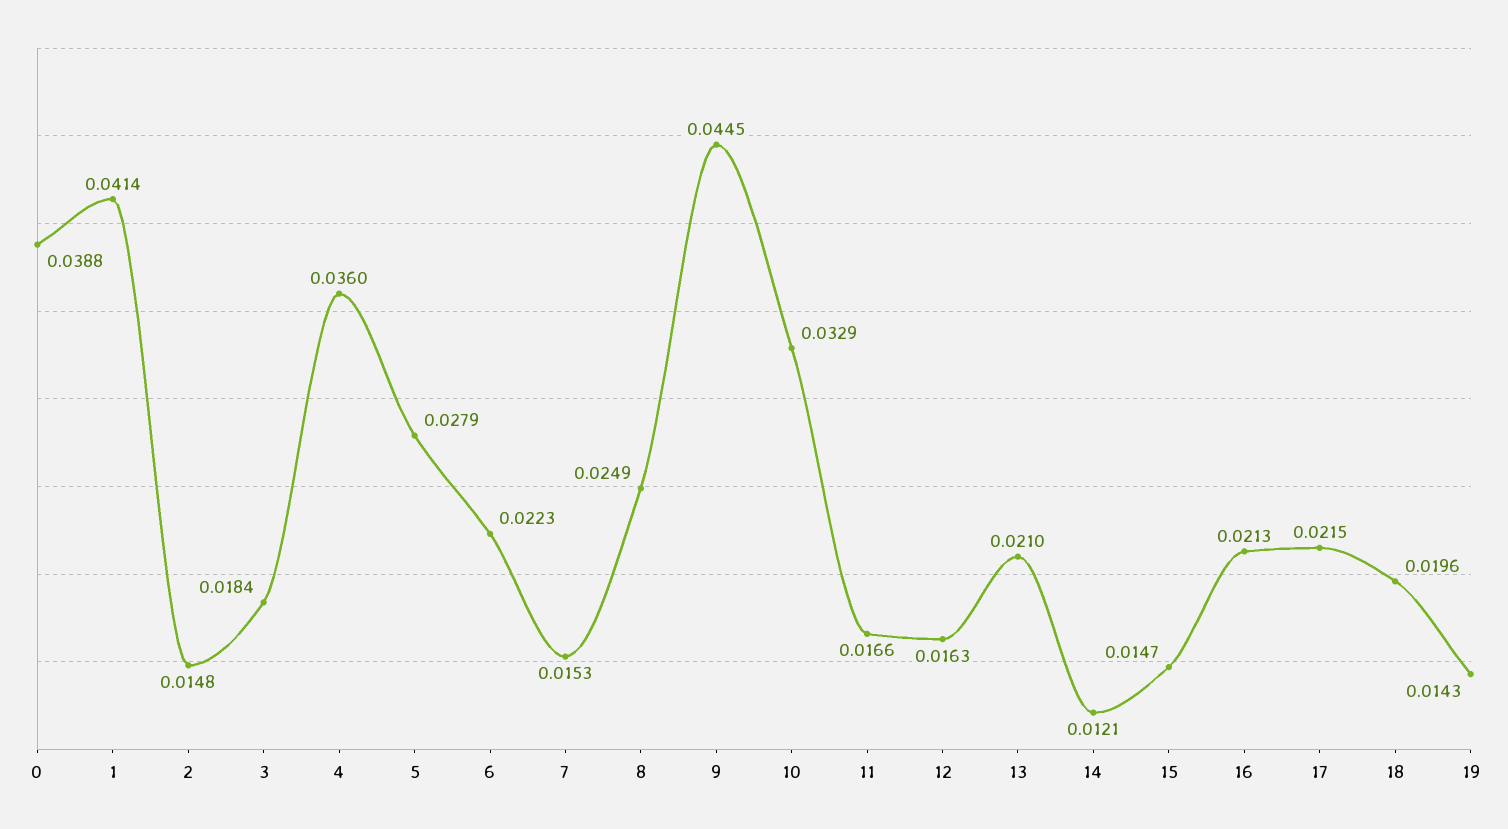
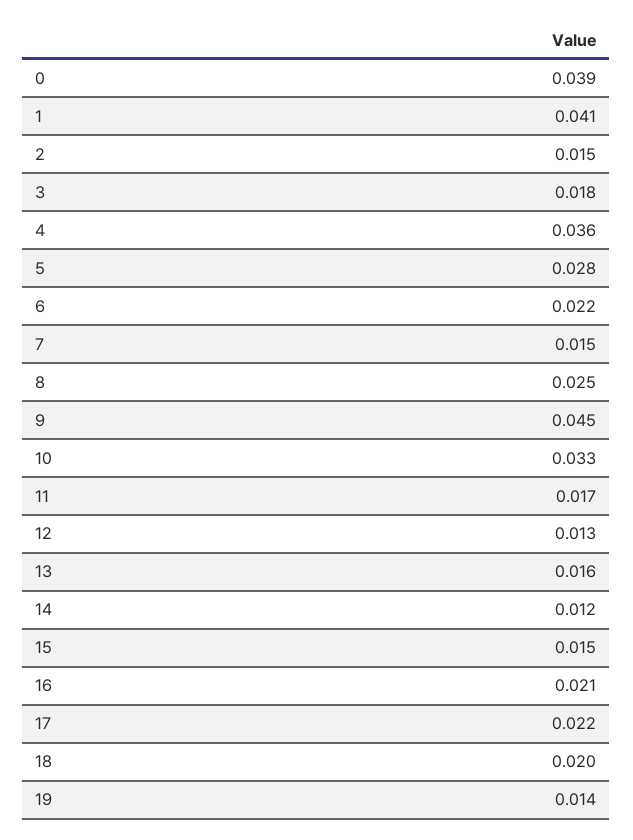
12: 0.0163 -> 0.013
13: 0.021 -> 0.016

